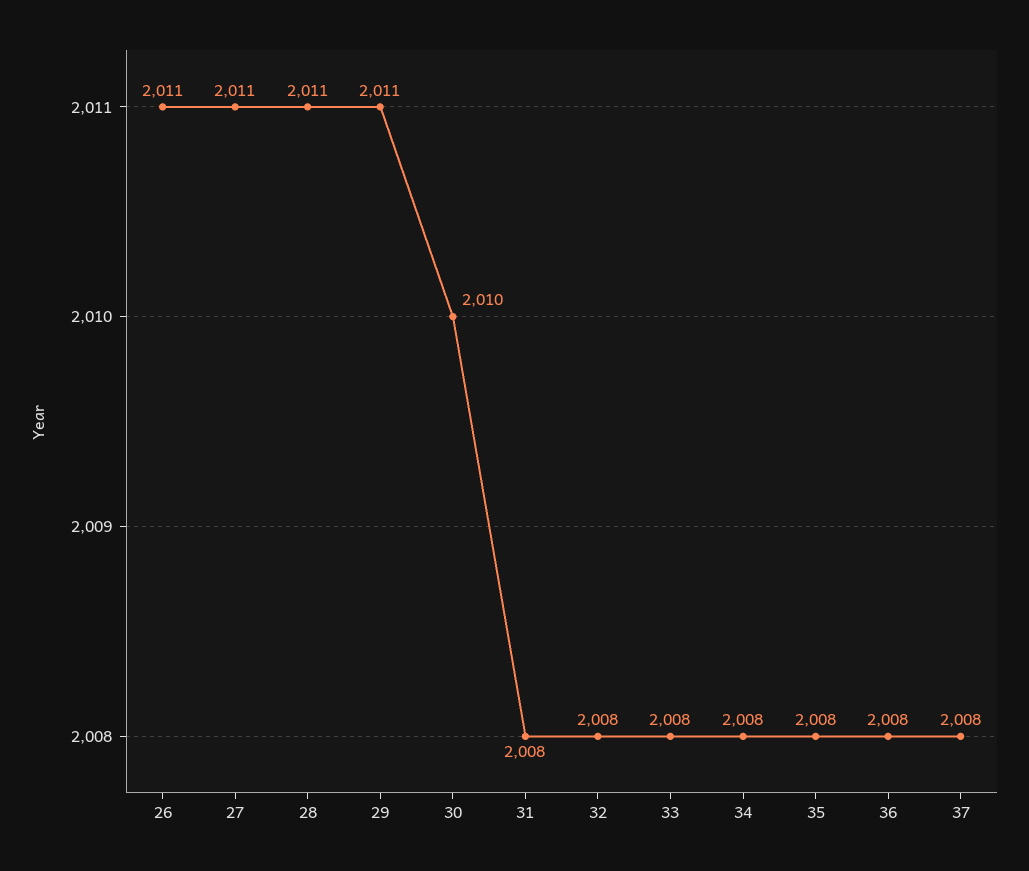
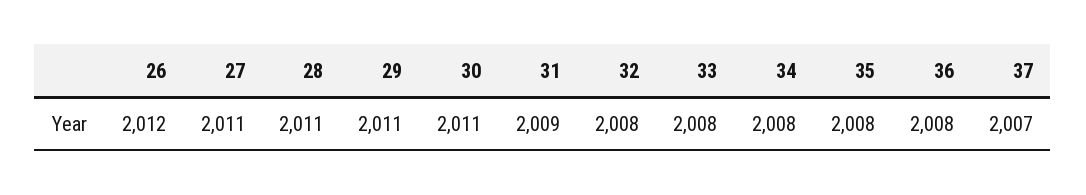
26: 2011 -> 2012
30: 2010 -> 2011
31: 2008 -> 2009
37: 2008 -> 2007

